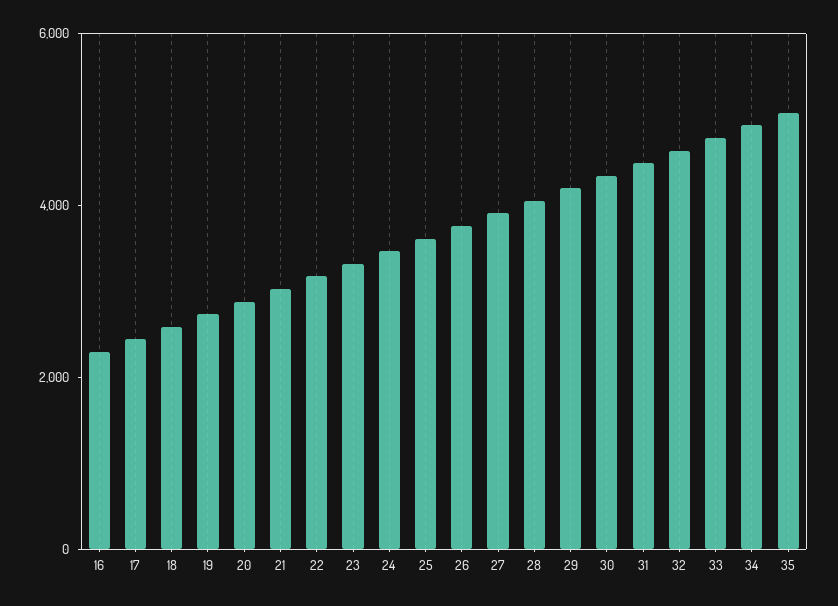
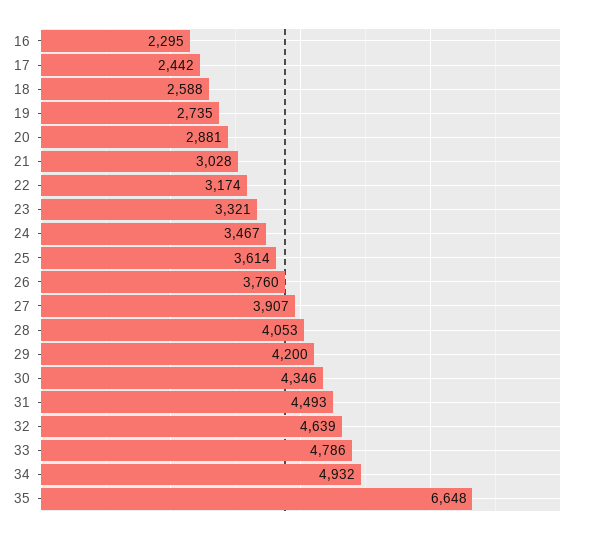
35: 5000 -> 6648

